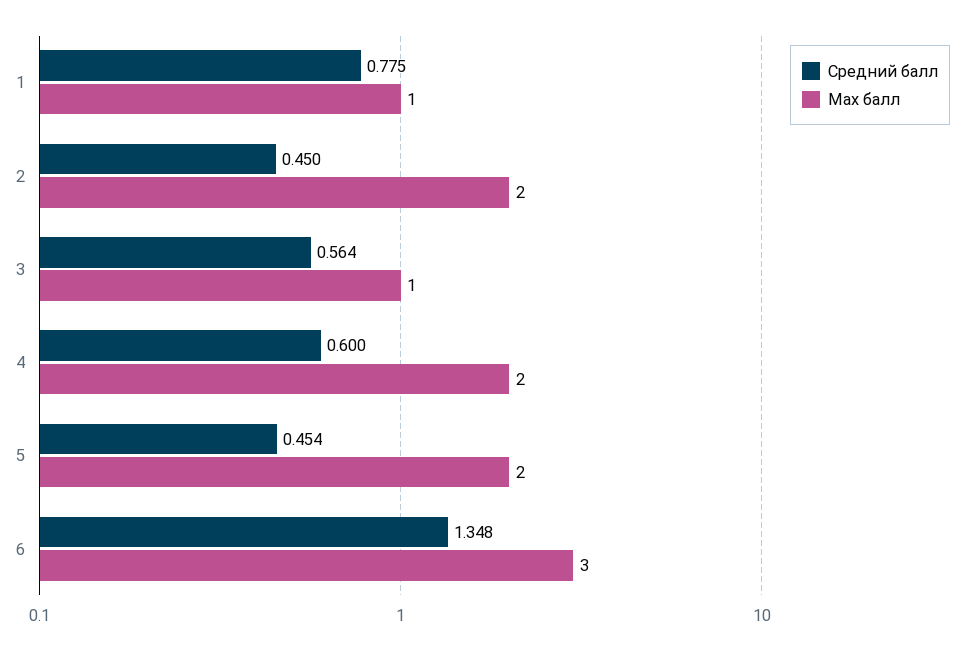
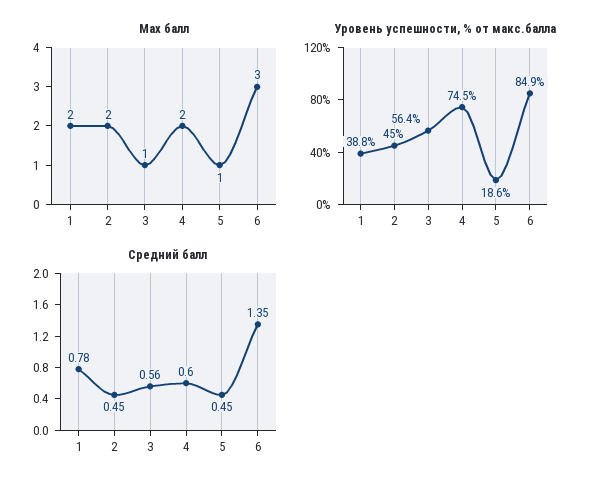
Max балл, 1: 1 -> 2
Max балл, 5: 2 -> 1
Уровень успешности, % от макс.балла, 1: none -> 38.8
Уровень успешности, % от макс.балла, 2: none -> 45
Уровень успешности, % от макс.балла, 3: none -> 56.4
Уровень успешности, % от макс.балла, 4: none -> 74.5
Уровень успешности, % от макс.балла, 5: none -> 18.6
Уровень успешности, % от макс.балла, 6: none -> 84.9

